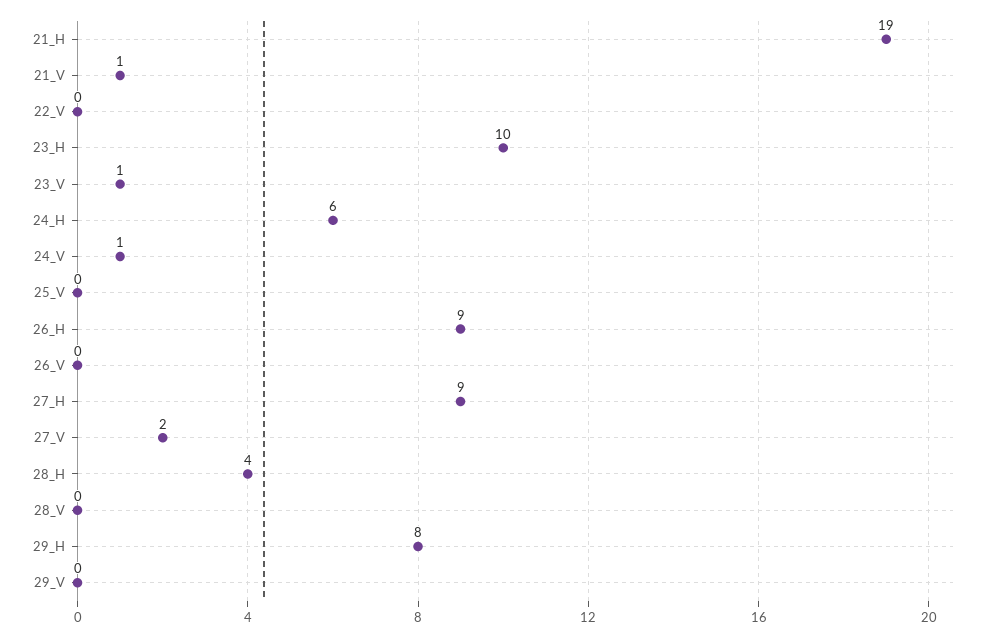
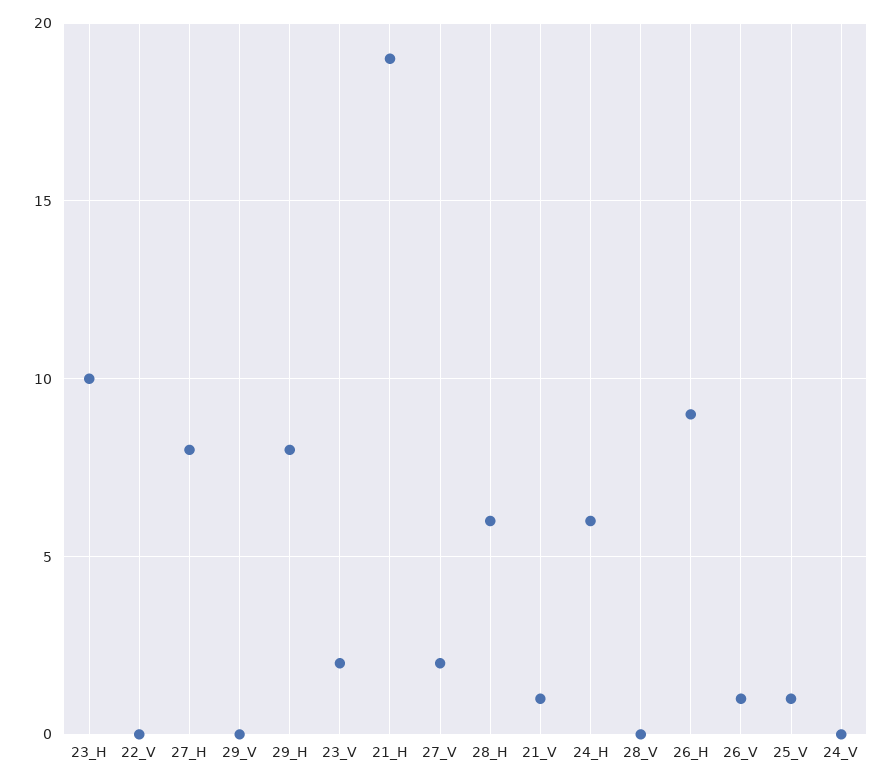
23_V: 1 -> 2
24_V: 1 -> 0
25_V: 0 -> 1
26_V: 0 -> 1
27_H: 9 -> 8
28_H: 4 -> 6

